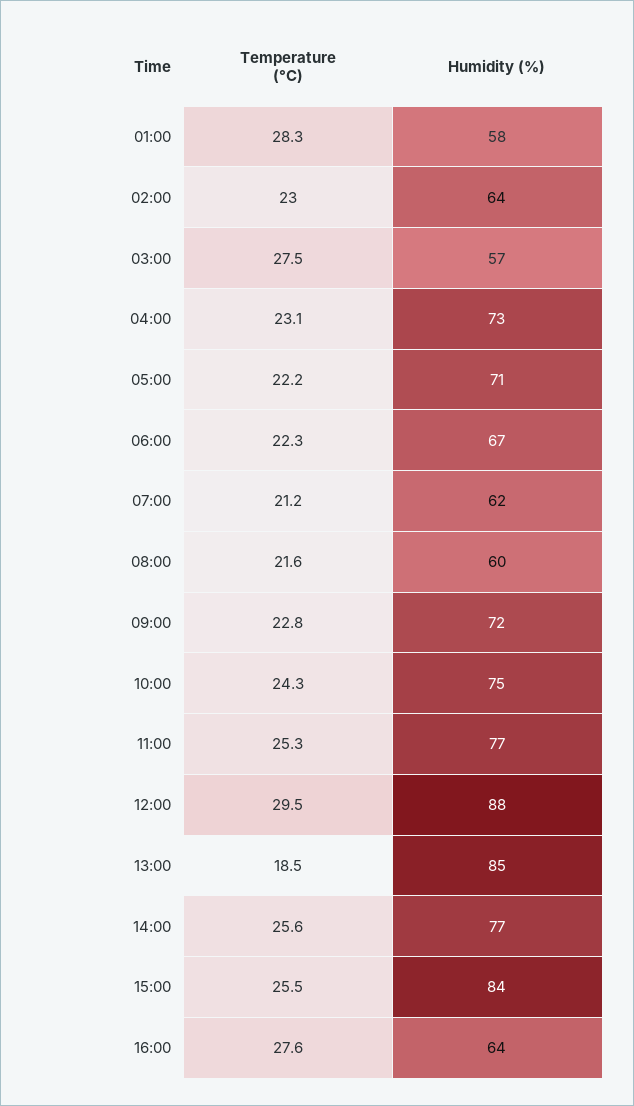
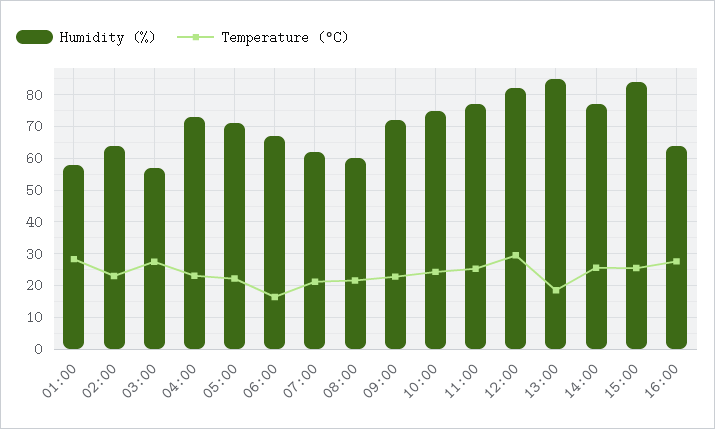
Temperature (°C), 06:00: 22.3 -> 16
Humidity (%), 12:00: 88 -> 82

